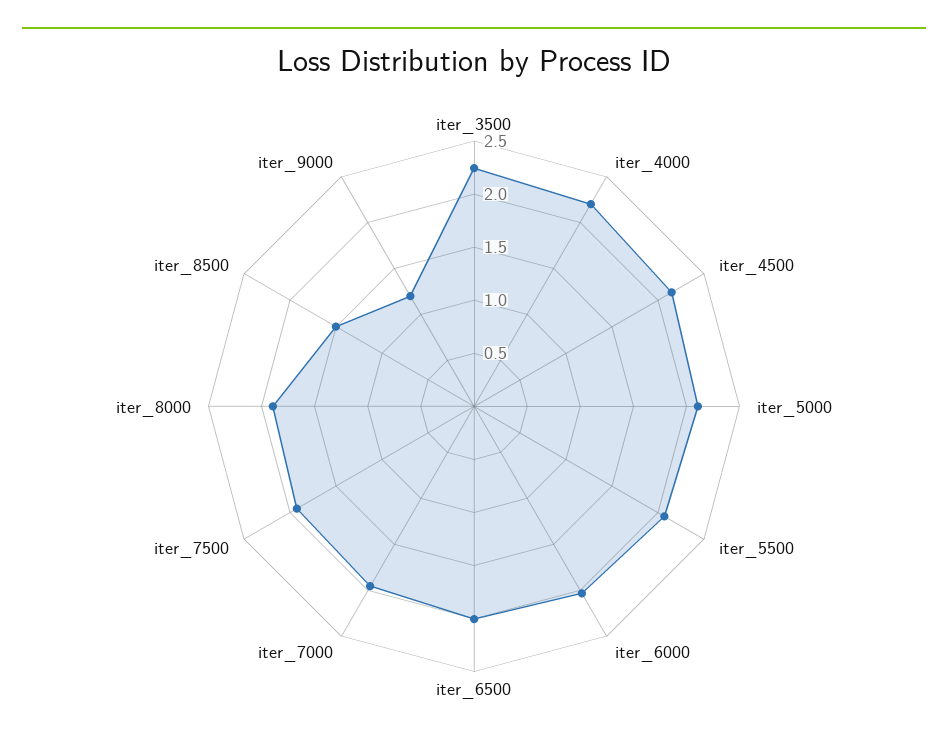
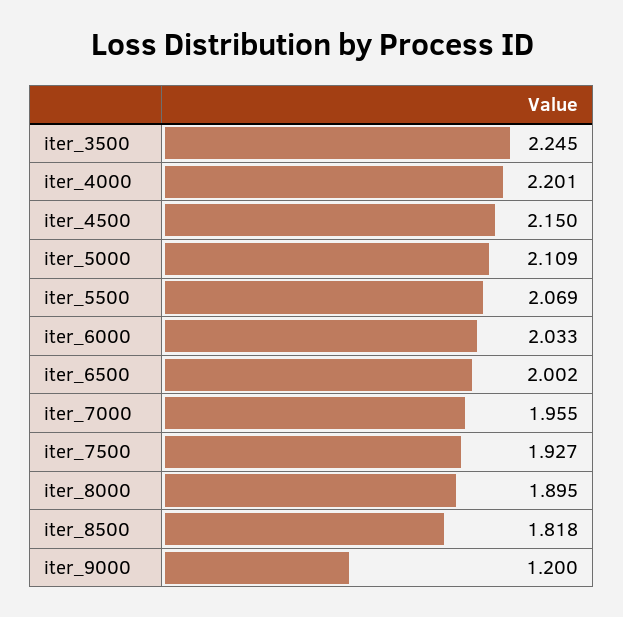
iter_8500: 1.5 -> 1.818

